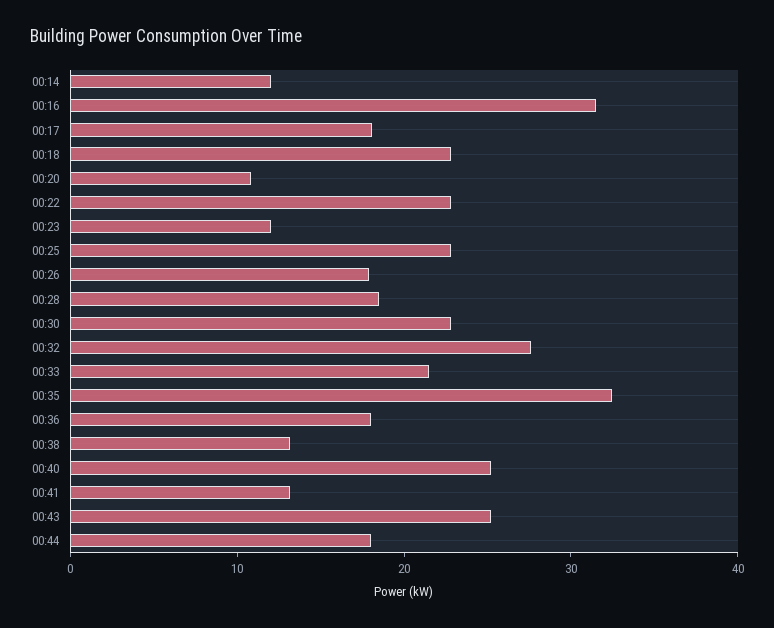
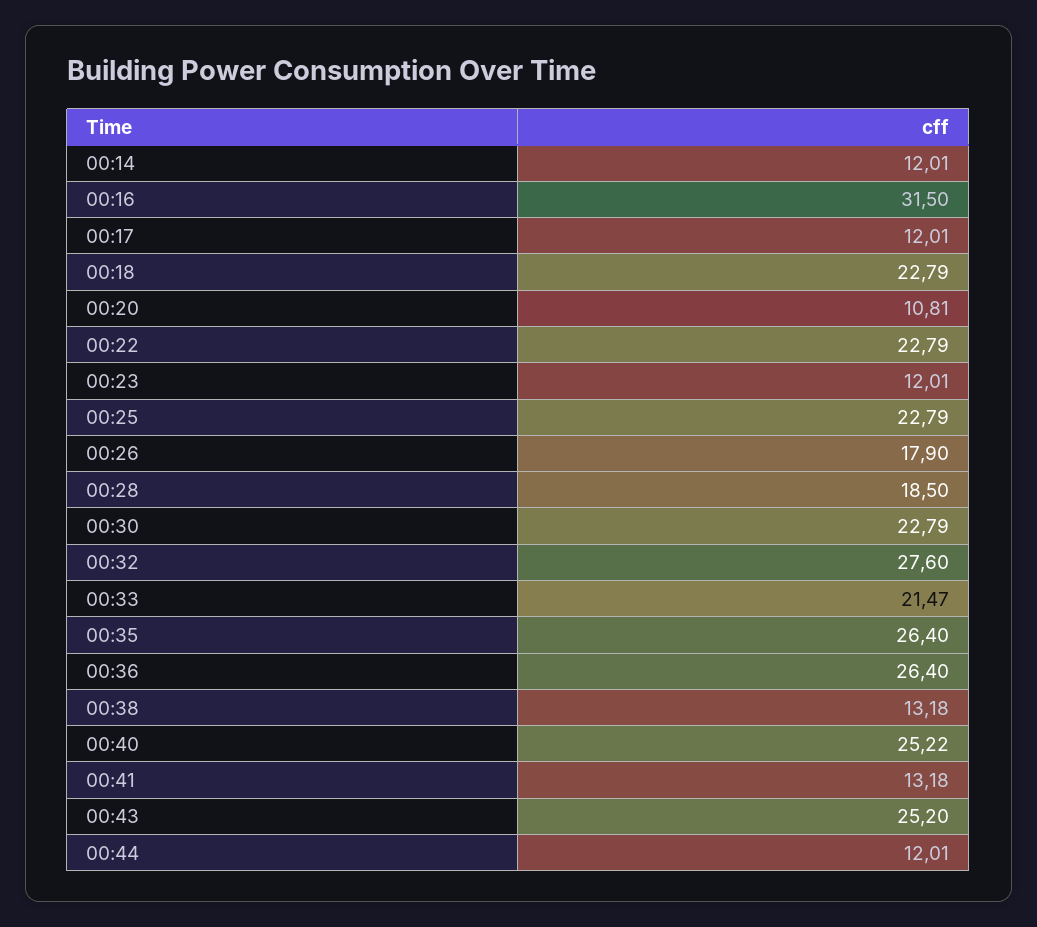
00:17: 18 -> 12.01
00:35: 32 -> 26.4
00:36: 18 -> 26.4
00:44: 18 -> 12.01

